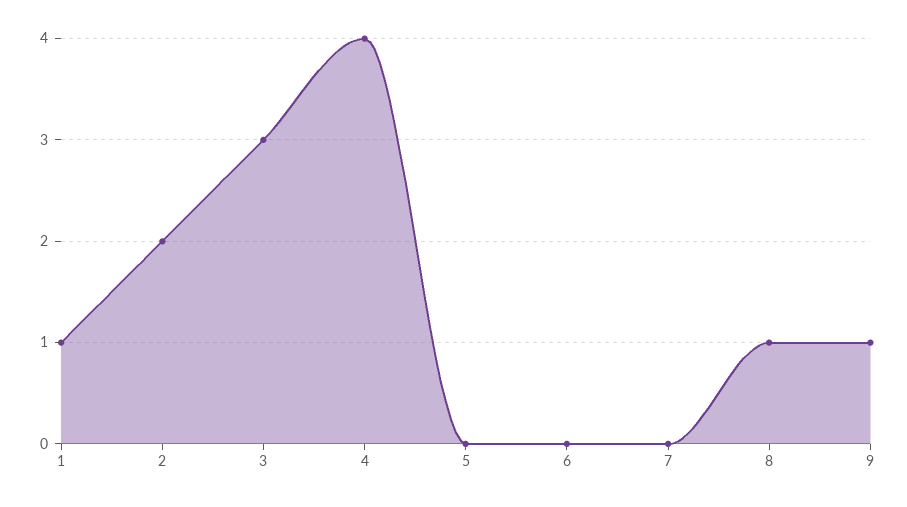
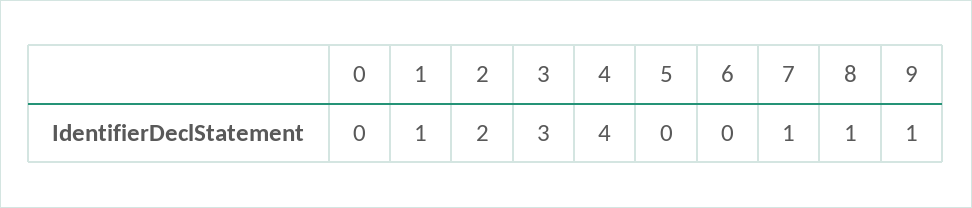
7: 0 -> 1
0: none -> 0

